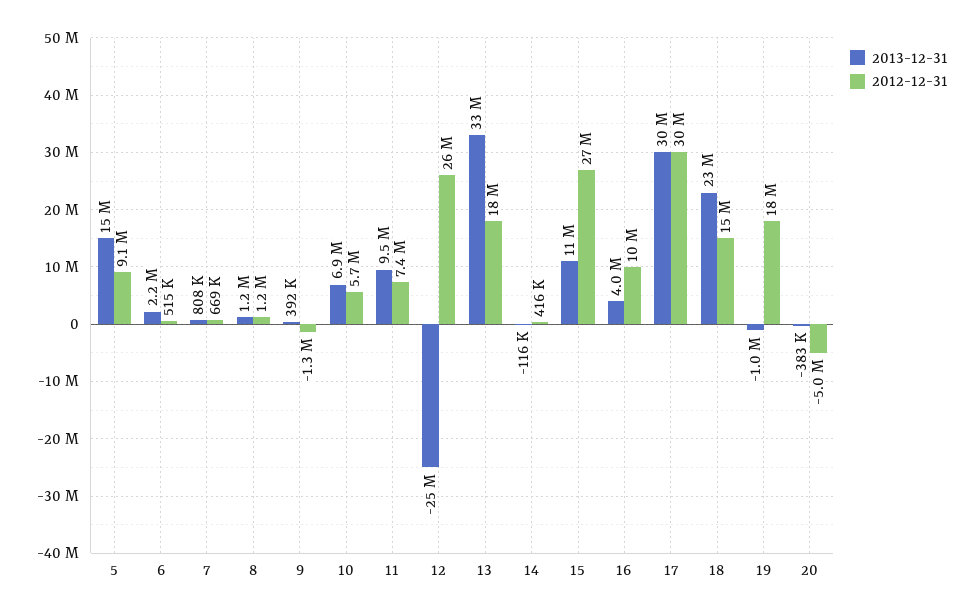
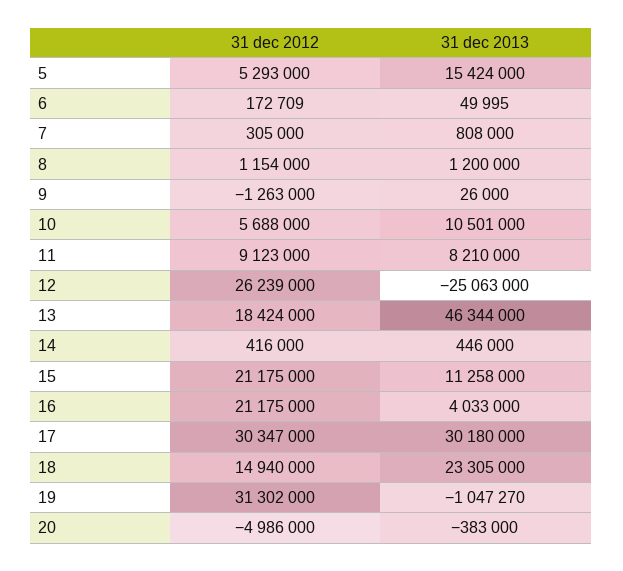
2012-12-31, 5: 9100000 -> 5293000
2013-12-31, 6: 2200000 -> 49995
2012-12-31, 6: 515000 -> 172709
2012-12-31, 7: 669000 -> 305000
2013-12-31, 9: 392000 -> 26000
2013-12-31, 10: 6900000 -> 10501000
2013-12-31, 11: 9500000 -> 8210000
2012-12-31, 11: 7400000 -> 9123000
2013-12-31, 13: 33000000 -> 46344000
2013-12-31, 14: -116000 -> 446000
2012-12-31, 15: 27000000 -> 21175000
2012-12-31, 16: 10000000 -> 21175000
2012-12-31, 19: 18000000 -> 31302000

